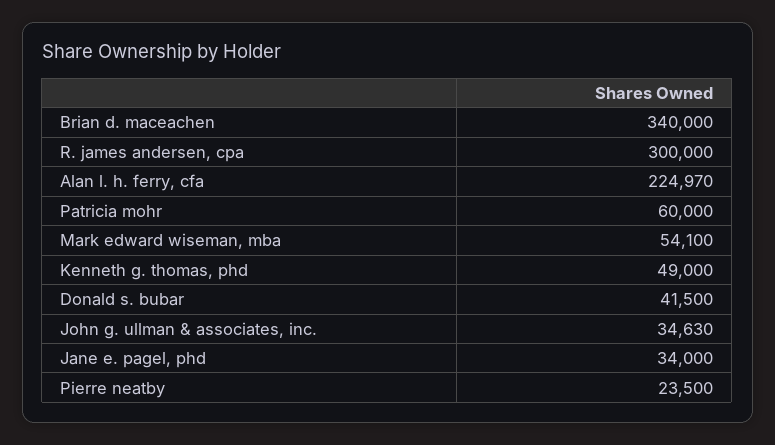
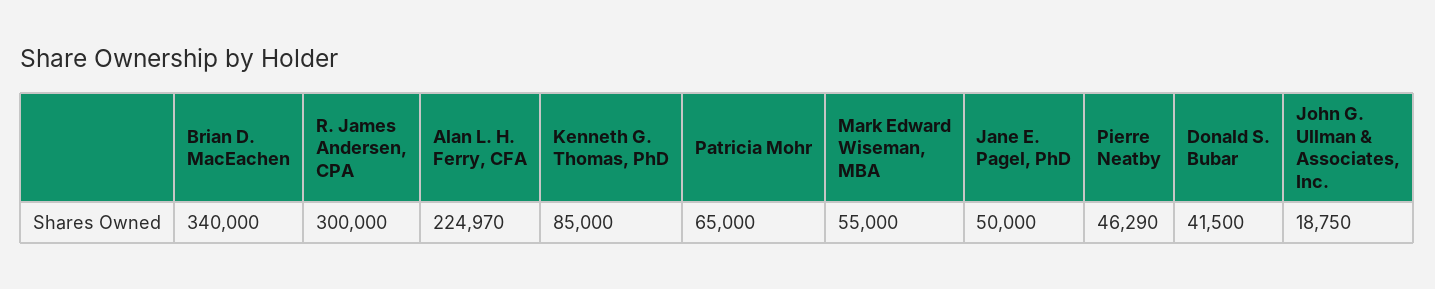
Patricia mohr: 60000 -> 65000
Mark edward wiseman, mba: 54100 -> 55000
Kenneth g. thomas, phd: 49000 -> 85000
John g. ullman & associates, inc.: 34630 -> 18750
Jane e. pagel, phd: 34000 -> 50000
Pierre neatby: 23500 -> 46290

